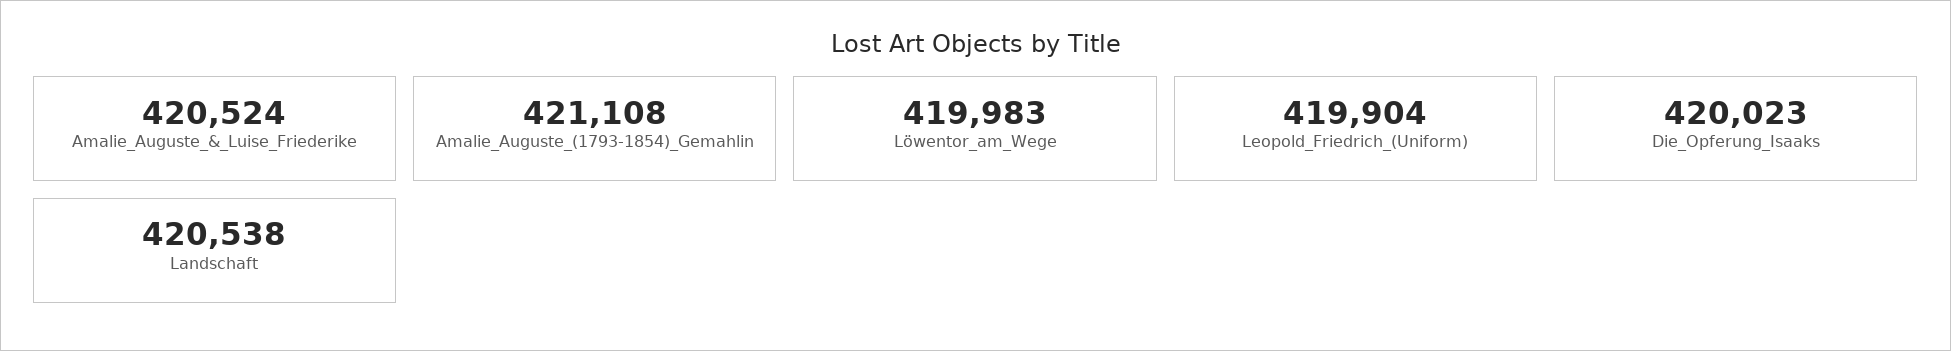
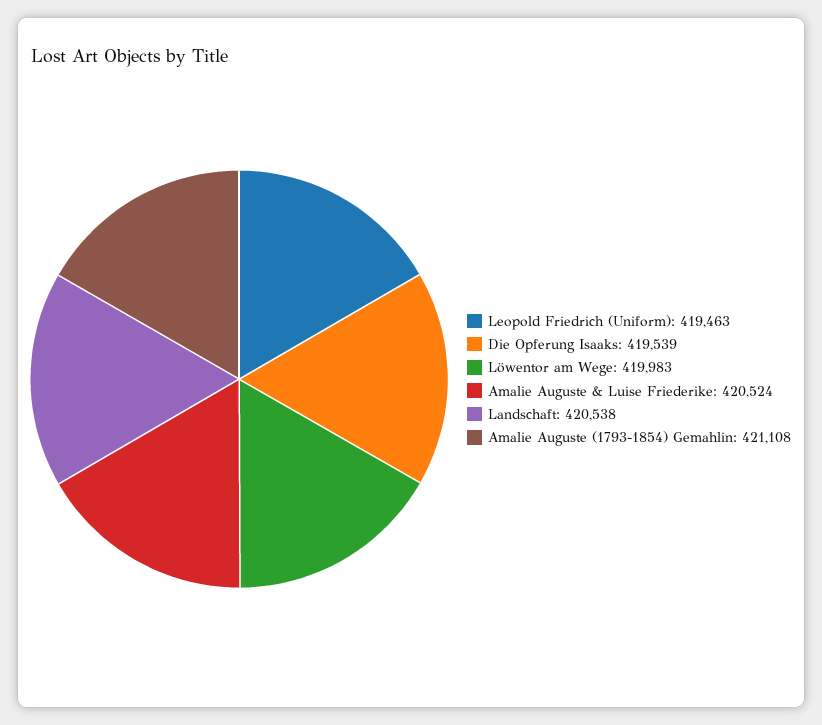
Leopold_Friedrich_(Uniform): 419904 -> 419463
Die_Opferung_Isaaks: 420023 -> 419539

